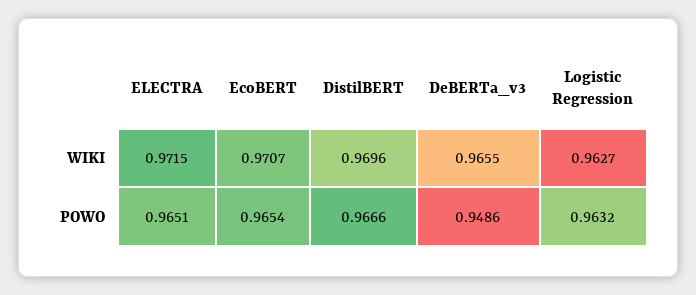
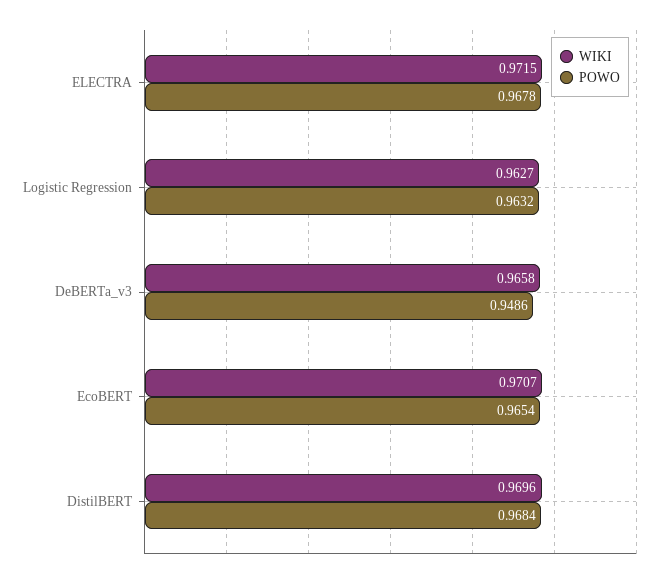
WIKI, DeBERTa_v3: 0.9655 -> 0.9658
POWO, ELECTRA: 0.9651 -> 0.9678
POWO, DistilBERT: 0.9666 -> 0.9684

